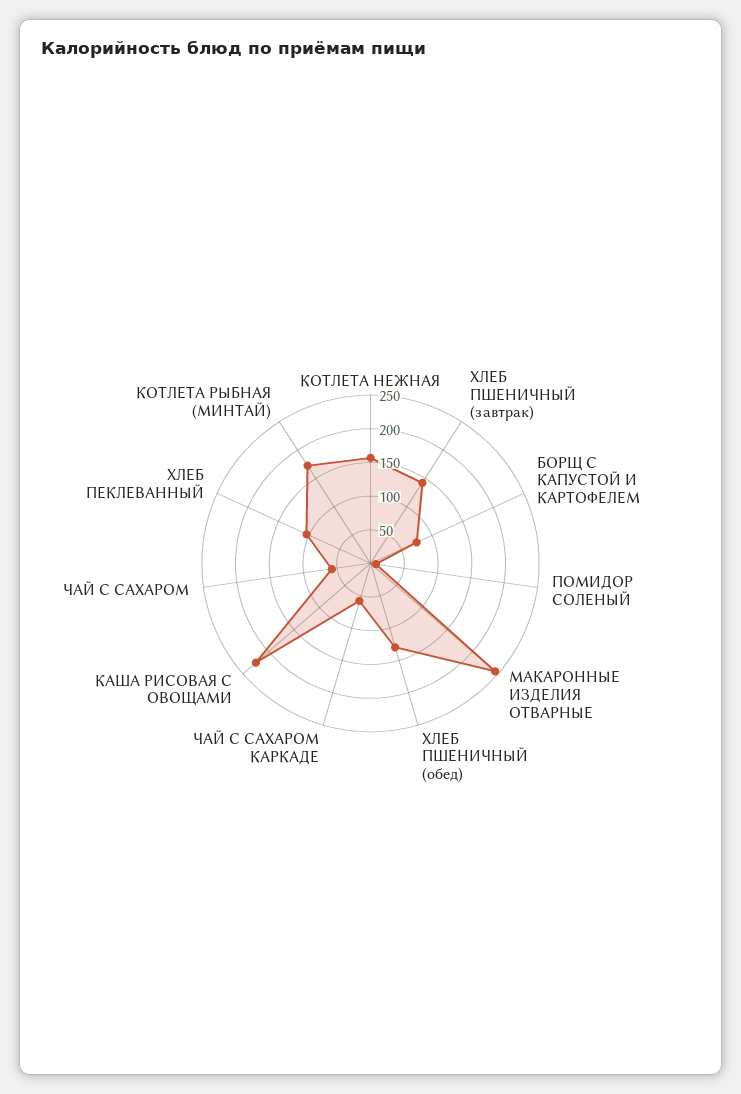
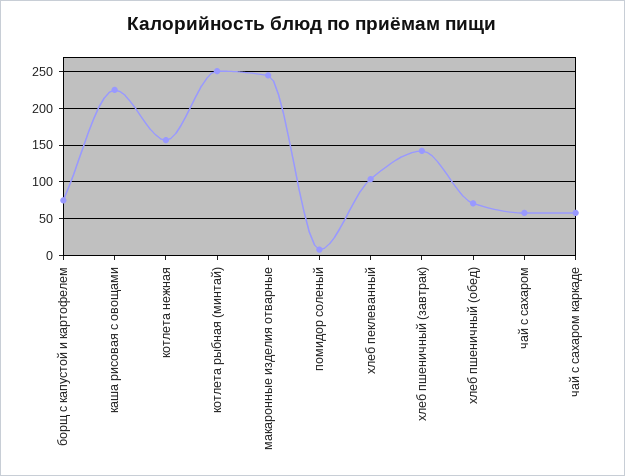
ХЛЕБ ПШЕНИЧНЫЙ (обед): 125 -> 70
КОТЛЕТА РЫБНАЯ (МИНТАЙ): 175 -> 250

